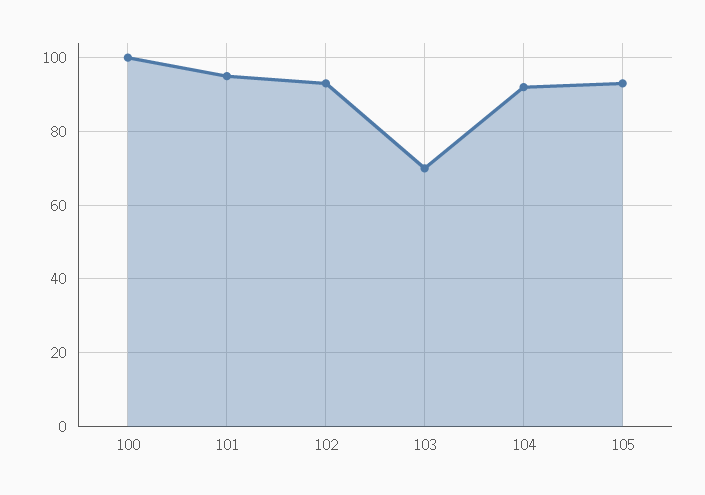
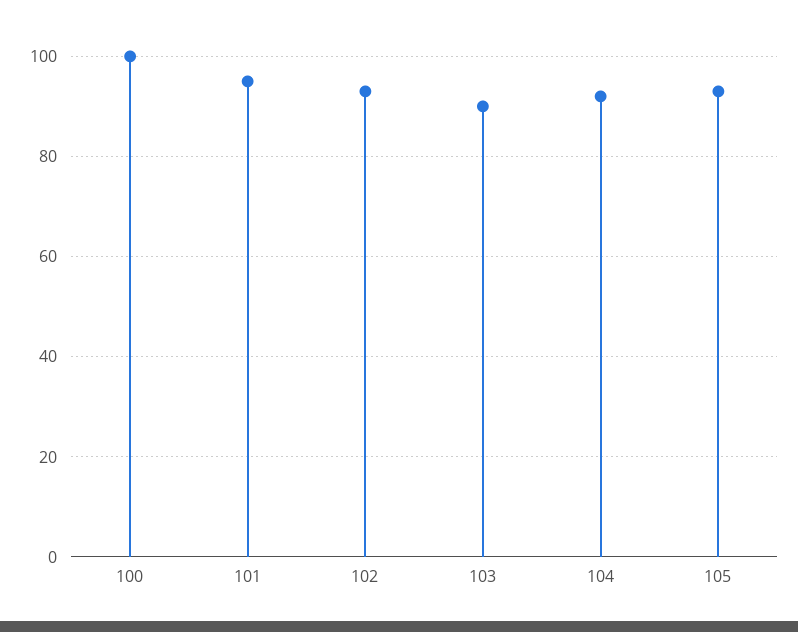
103: 70 -> 90

